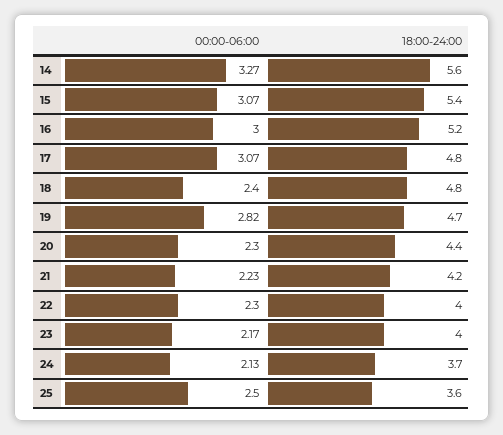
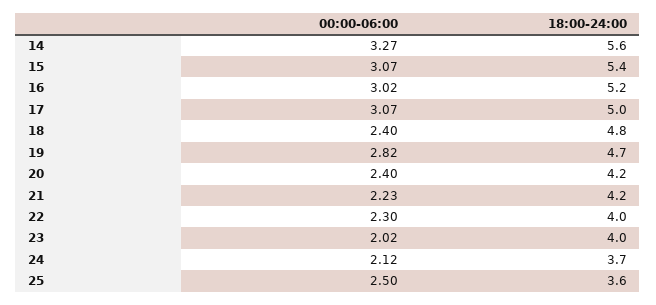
00:00-06:00, 16: 3 -> 3.02
18:00-24:00, 17: 4.8 -> 5
00:00-06:00, 20: 2.3 -> 2.4
18:00-24:00, 20: 4.4 -> 4.2
00:00-06:00, 23: 2.17 -> 2.02
00:00-06:00, 24: 2.13 -> 2.12

